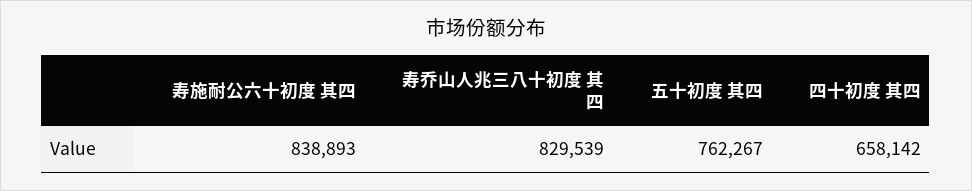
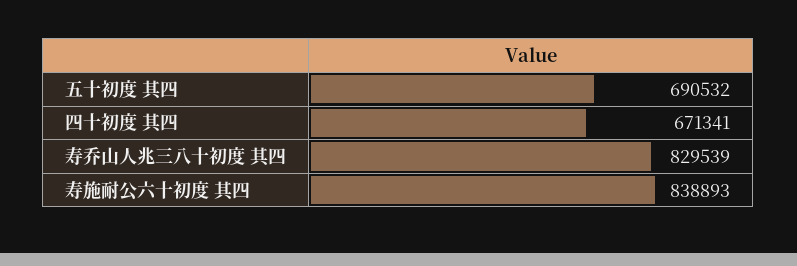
五十初度 其四: 762267 -> 690532
四十初度 其四: 658142 -> 671341

